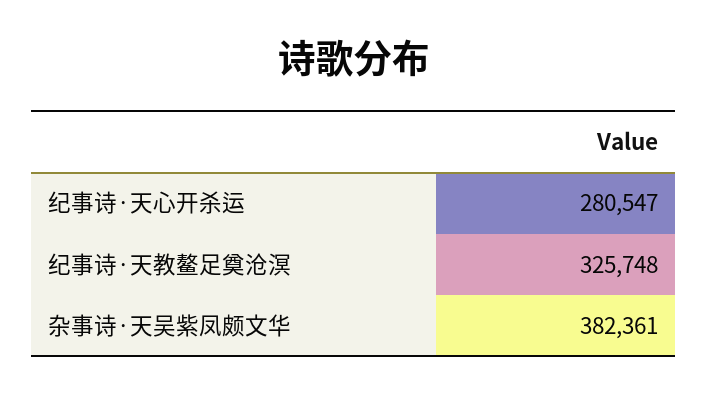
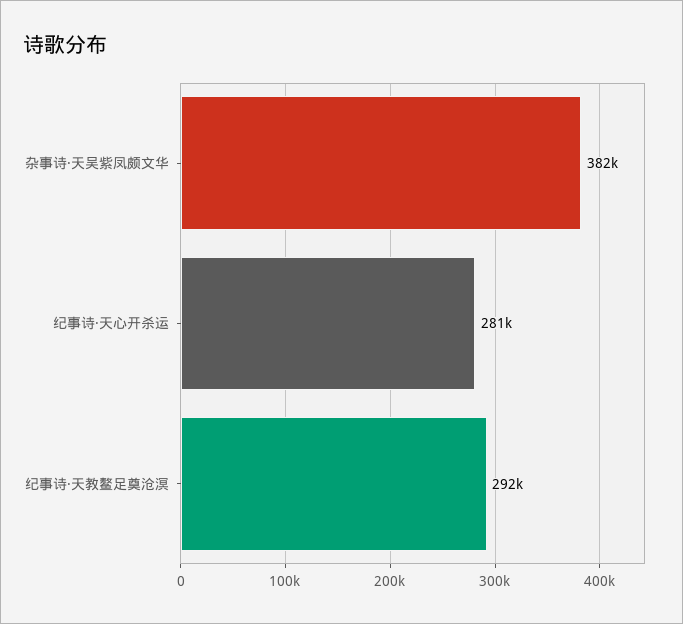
纪事诗·天教鳌足奠沧溟: 325748 -> 292000

